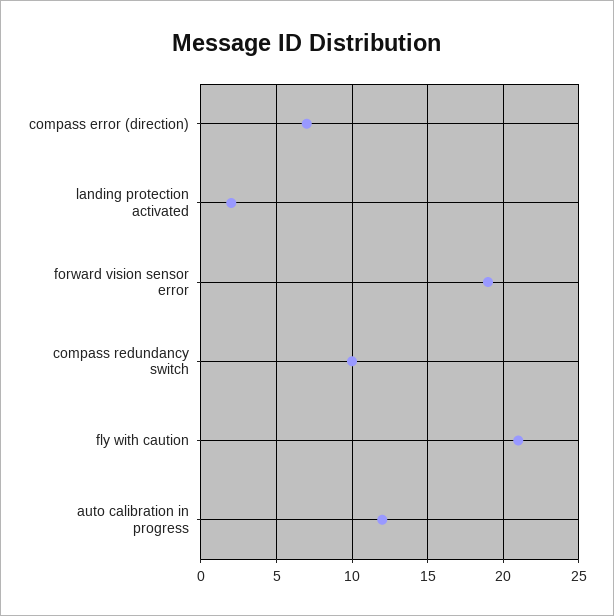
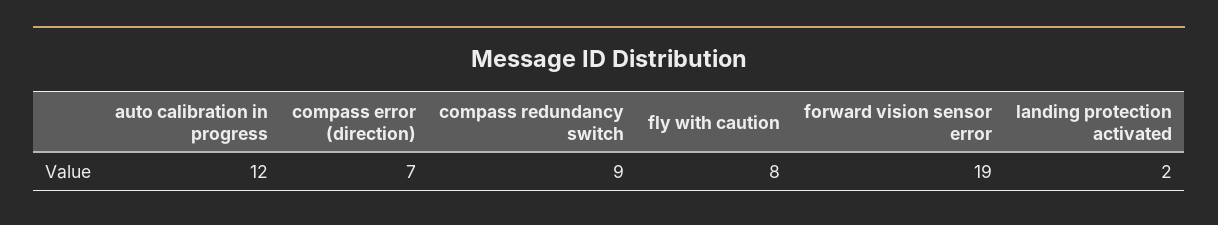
compass redundancy switch: 10 -> 9
fly with caution: 21 -> 8

